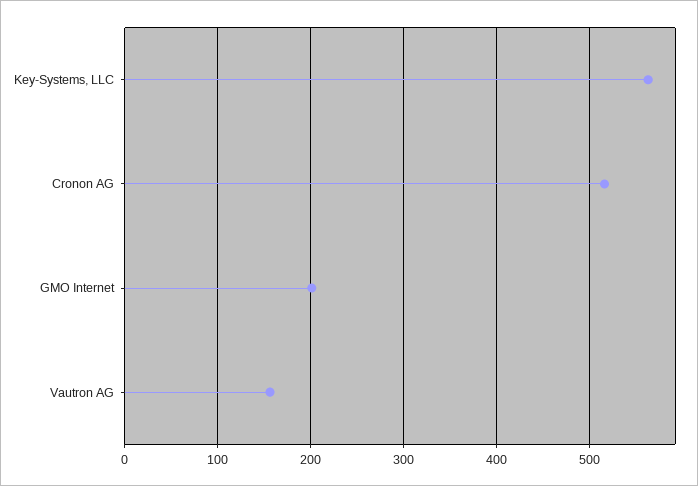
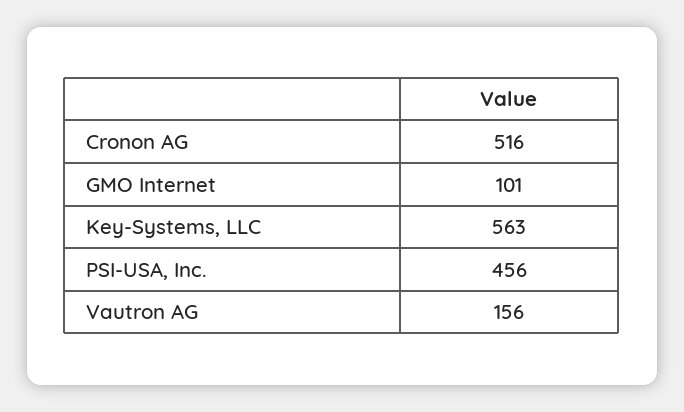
GMO Internet: 200 -> 101
PSI-USA, Inc.: none -> 456

